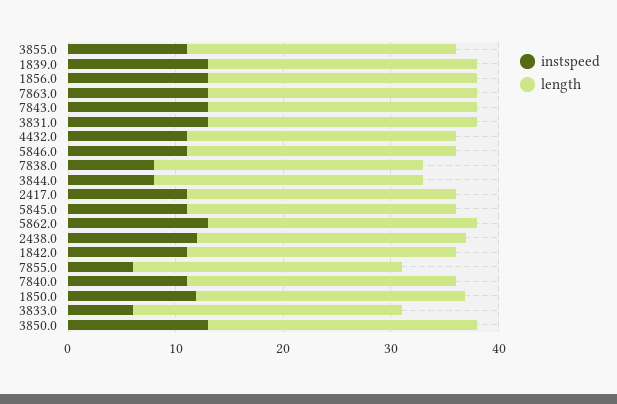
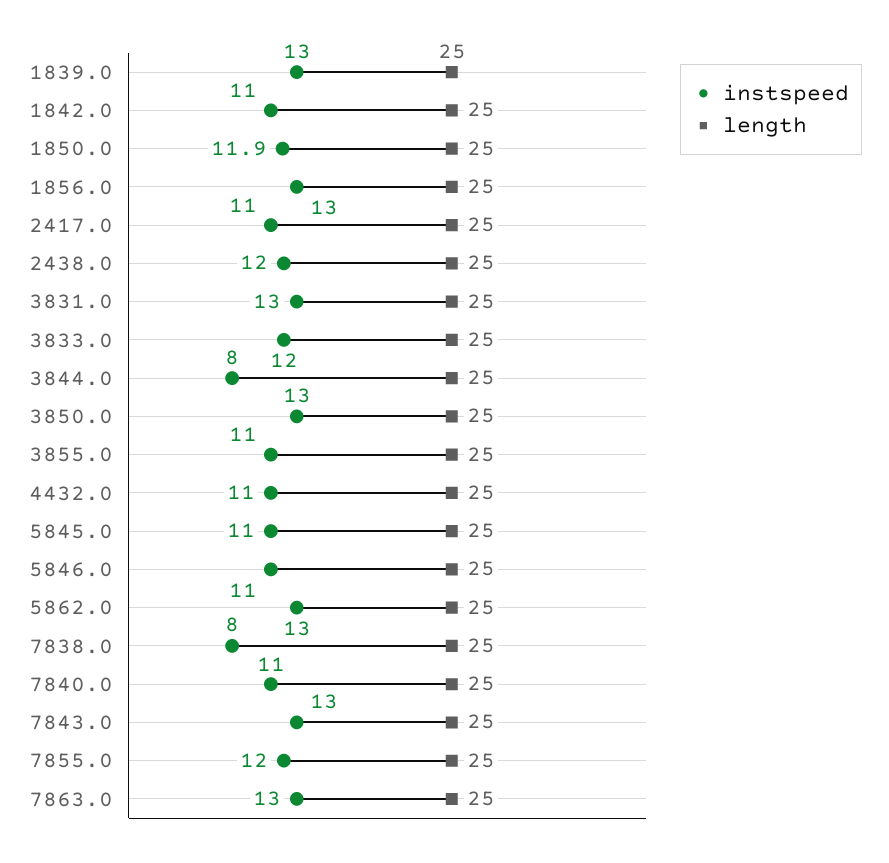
instspeed, 7855.0: 6 -> 12
instspeed, 3833.0: 6 -> 12

